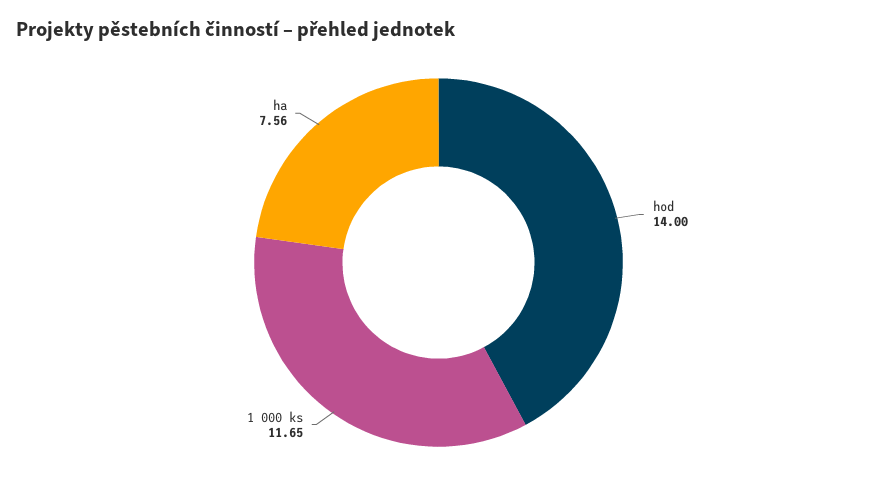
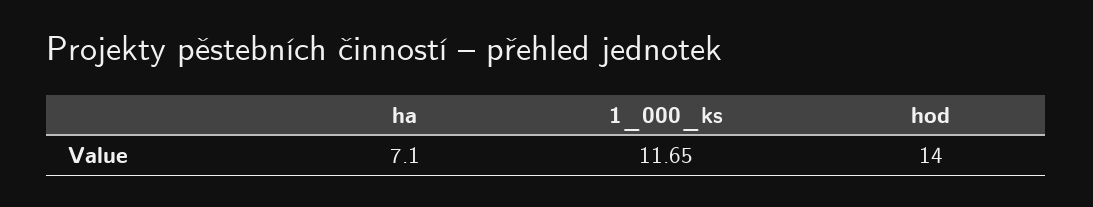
ha: 7.56 -> 7.1

